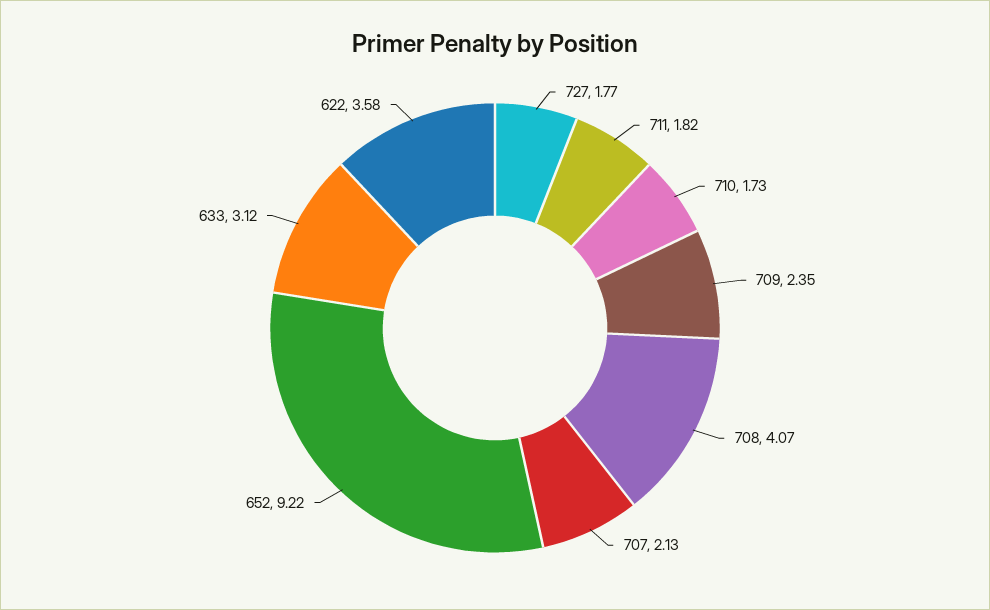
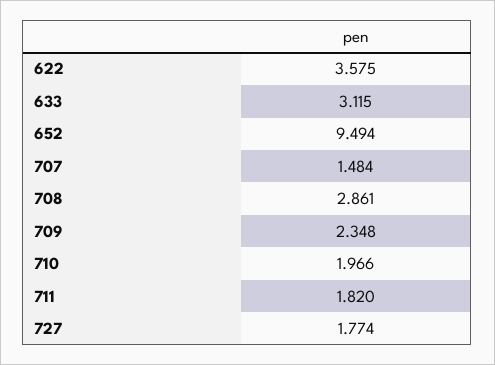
710: 1.73 -> 1.966
708: 4.07 -> 2.861
707: 2.13 -> 1.484
652: 9.22 -> 9.494

